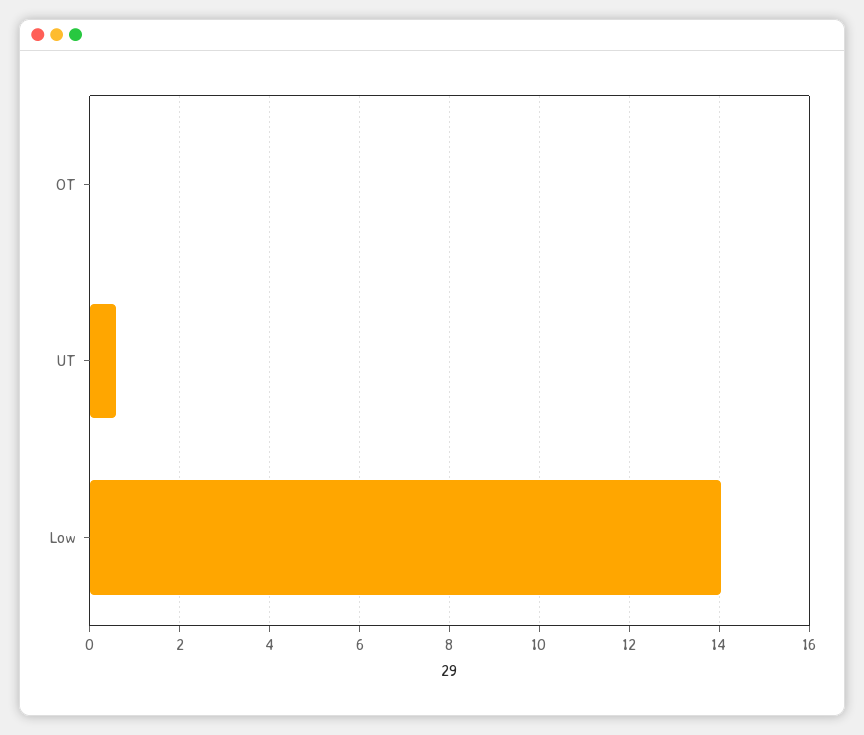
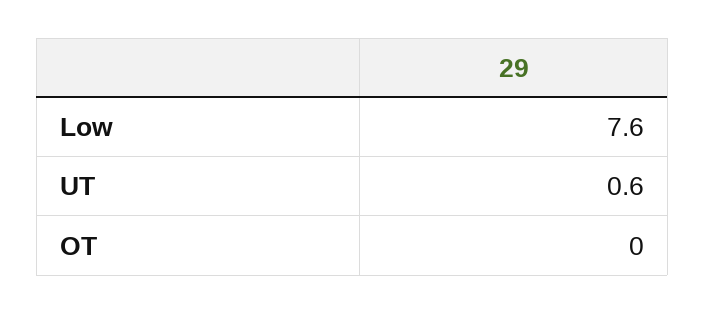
Low: 14 -> 7.6

